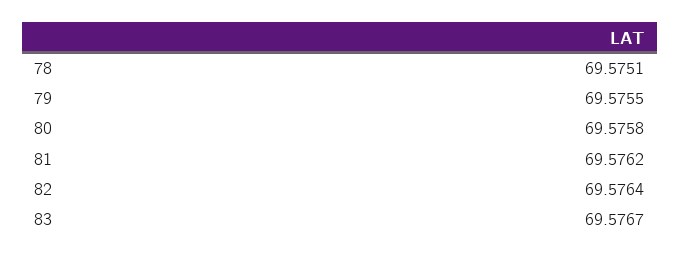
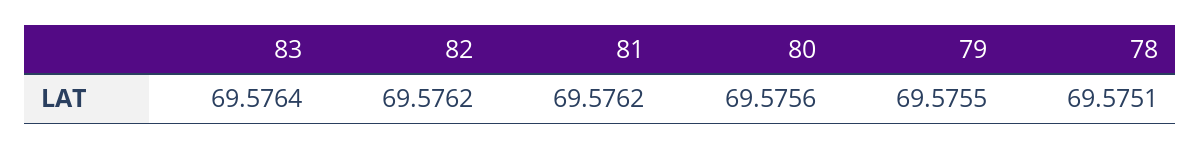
80: 69.5758 -> 69.5756
82: 69.5764 -> 69.5762
83: 69.5767 -> 69.5764

